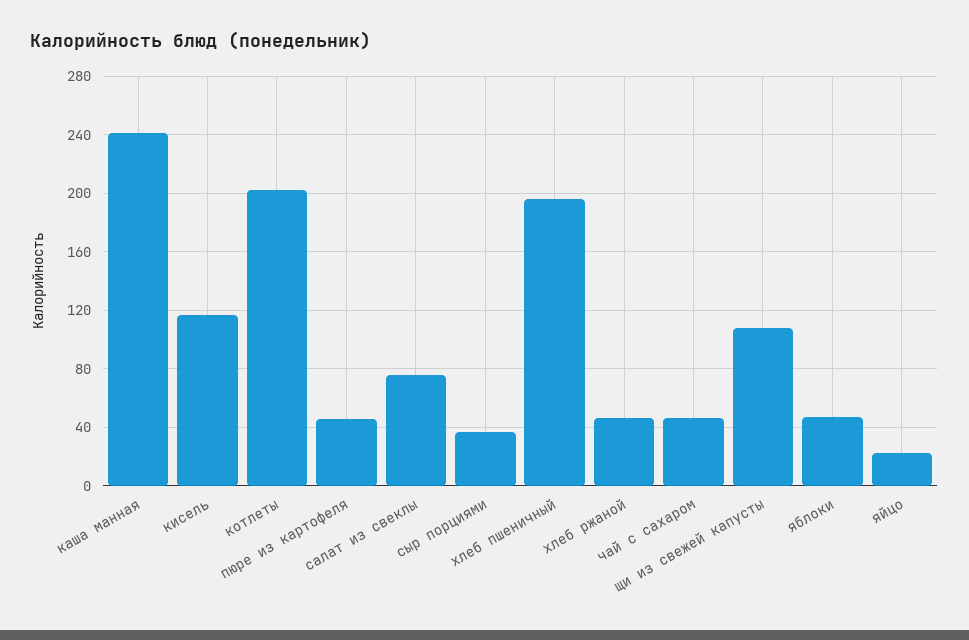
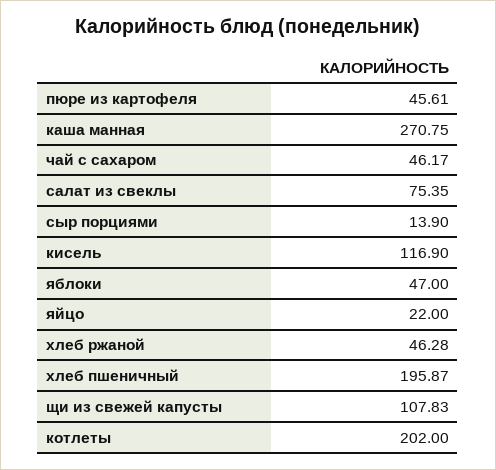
каша манная: 240 -> 270.75
сыр порциями: 35 -> 13.9

